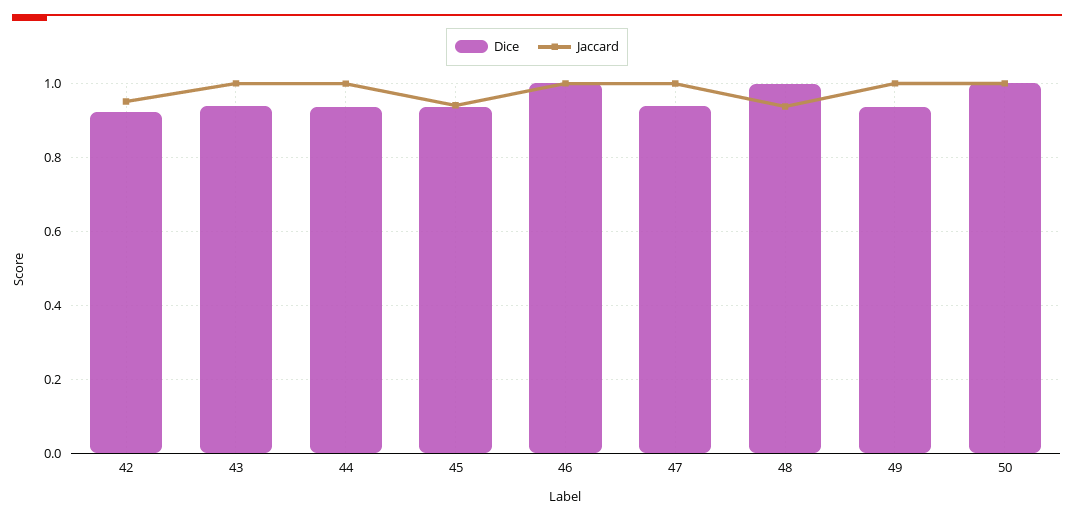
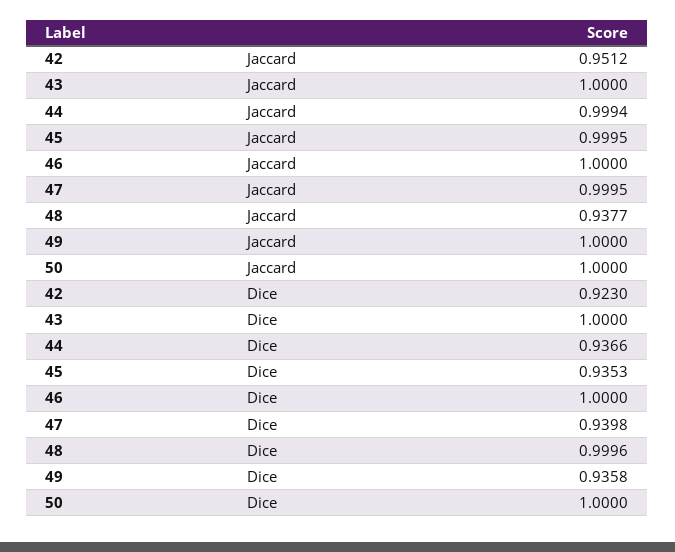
Dice, 43: 0.94 -> 1
Jaccard, 45: 0.94 -> 0.9995

